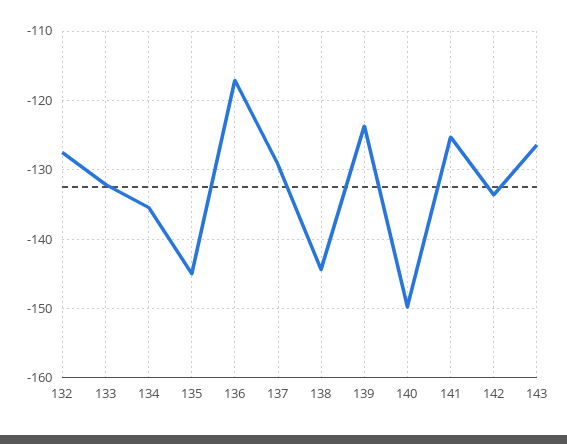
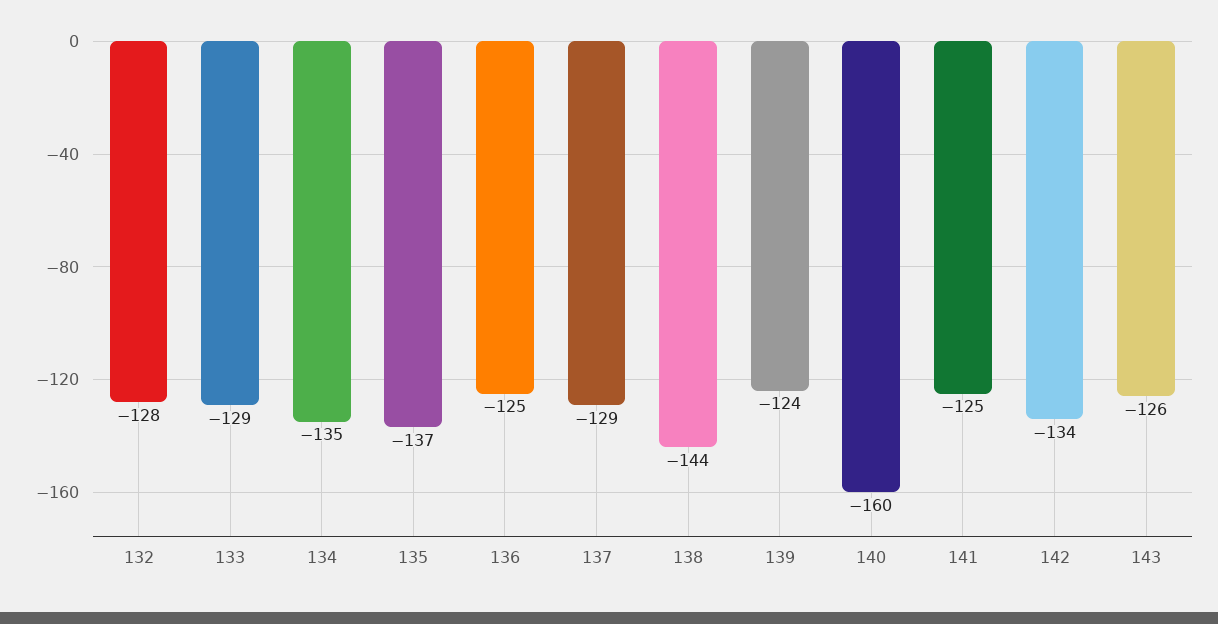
133: -132 -> -129
135: -145 -> -137
136: -117 -> -125
140: -150 -> -160

